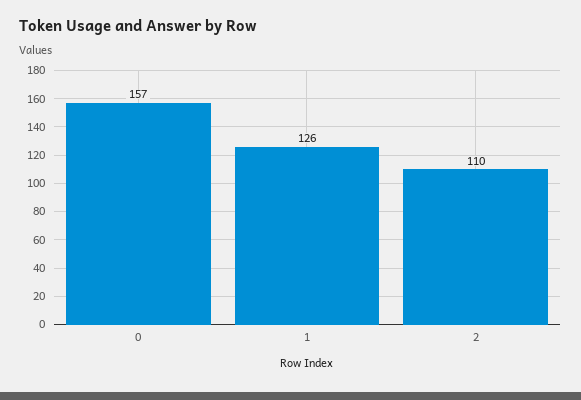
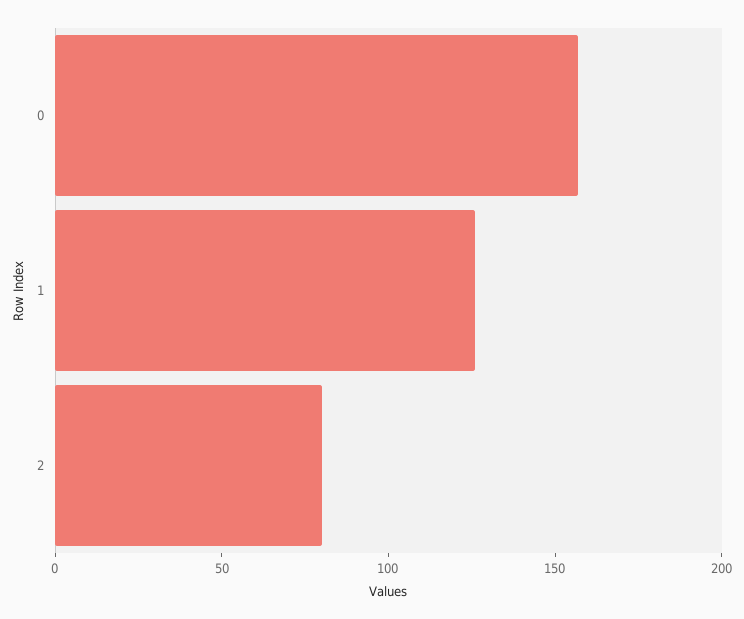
2: 110 -> 80

